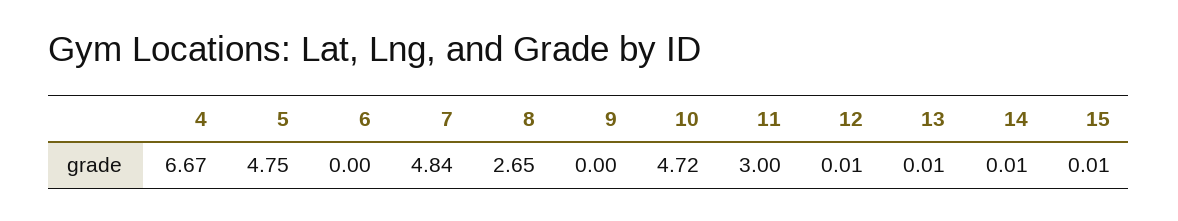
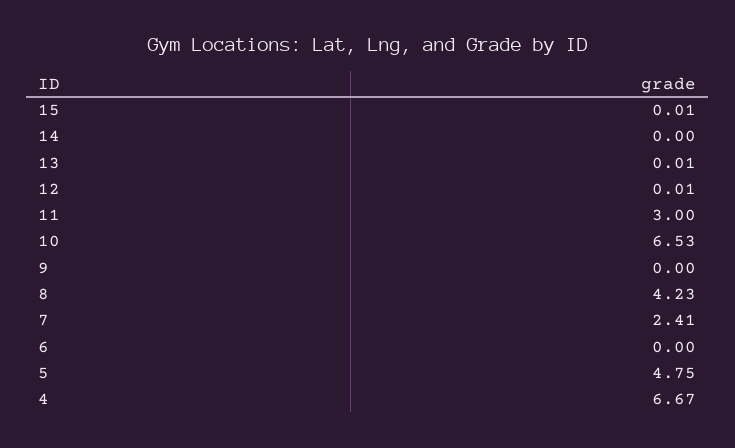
7: 4.84 -> 2.41
8: 2.65 -> 4.23
10: 4.72 -> 6.53
14: 0.01 -> 0

